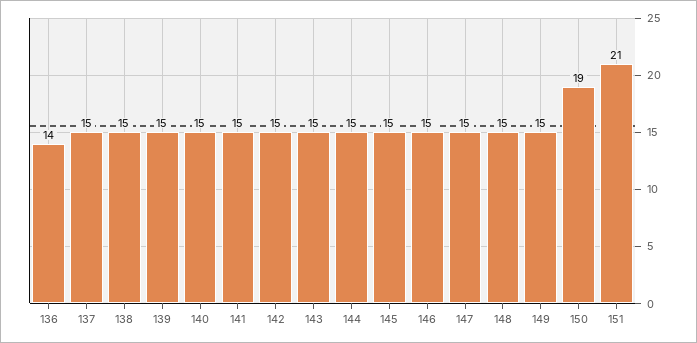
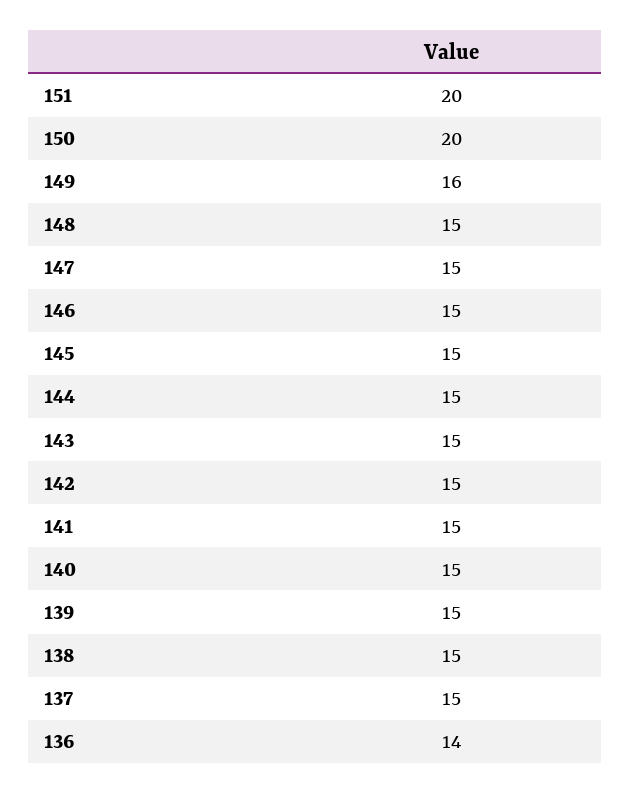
149: 15 -> 16
150: 19 -> 20
151: 21 -> 20

